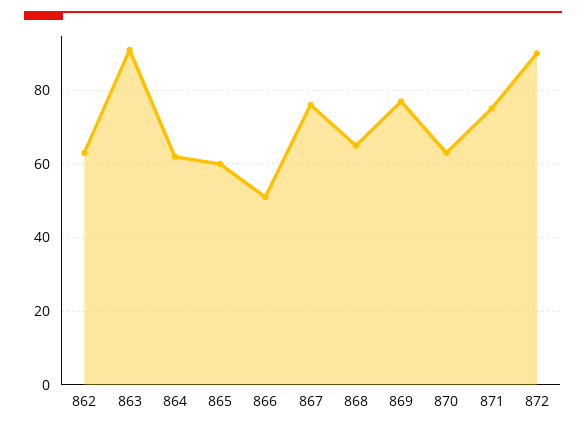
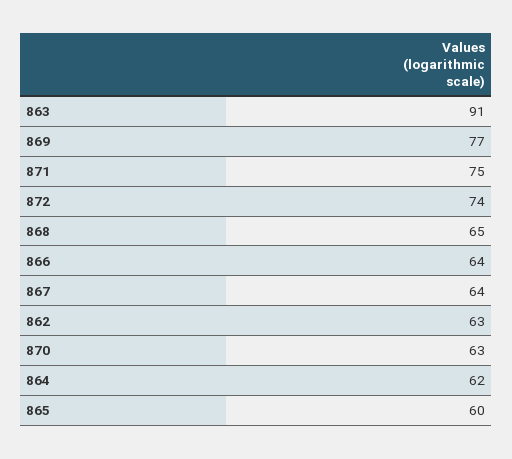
866: 50 -> 64
867: 75 -> 64
872: 90 -> 74

